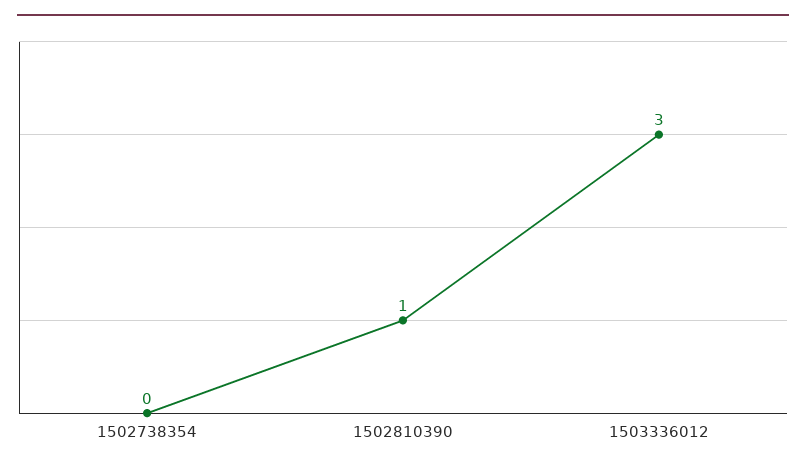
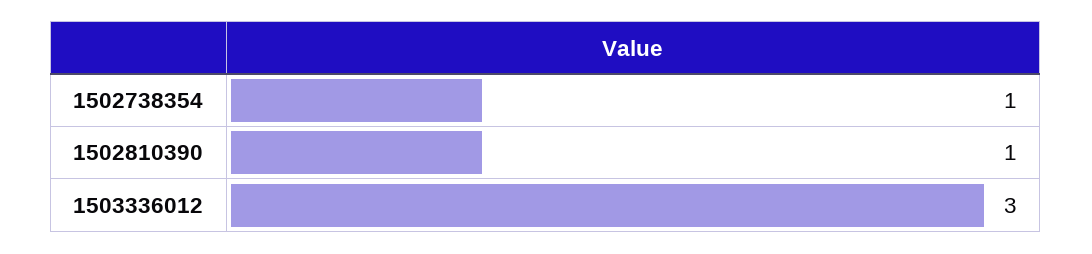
1502738354: 0 -> 1

